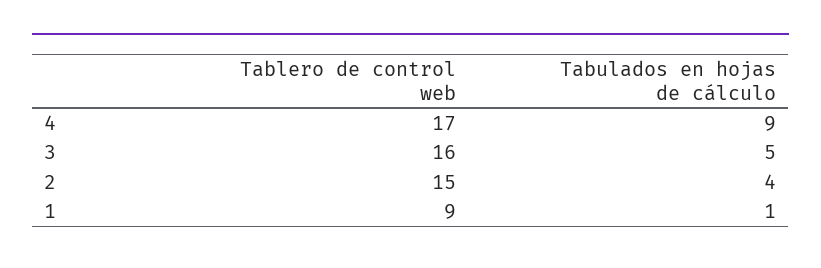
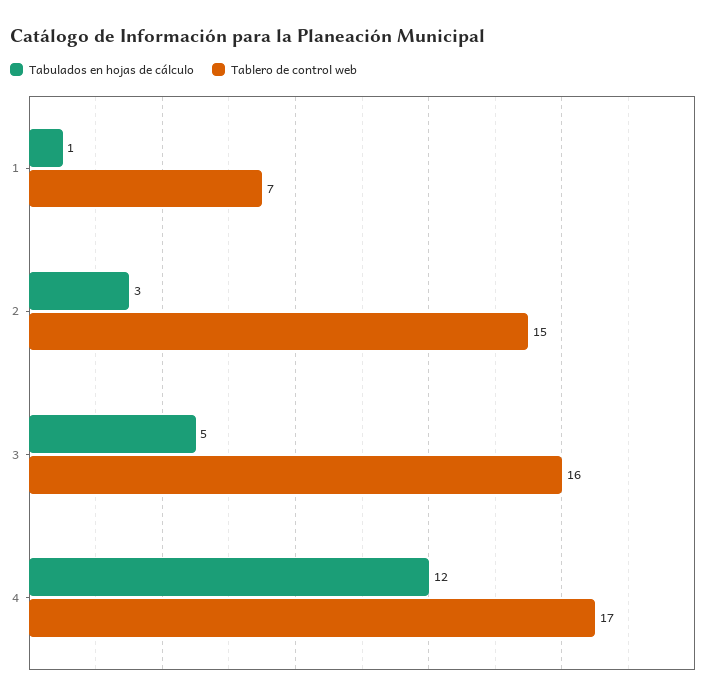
Tabulados en hojas de cálculo, 4: 9 -> 12
Tabulados en hojas de cálculo, 2: 4 -> 3
Tablero de control web, 1: 9 -> 7

